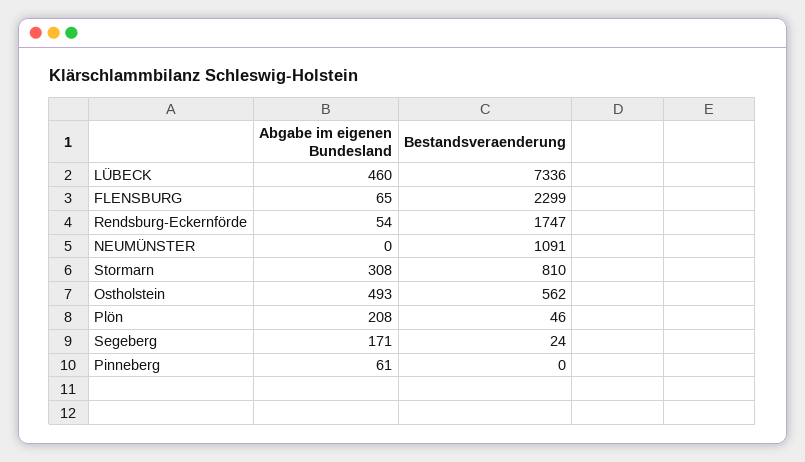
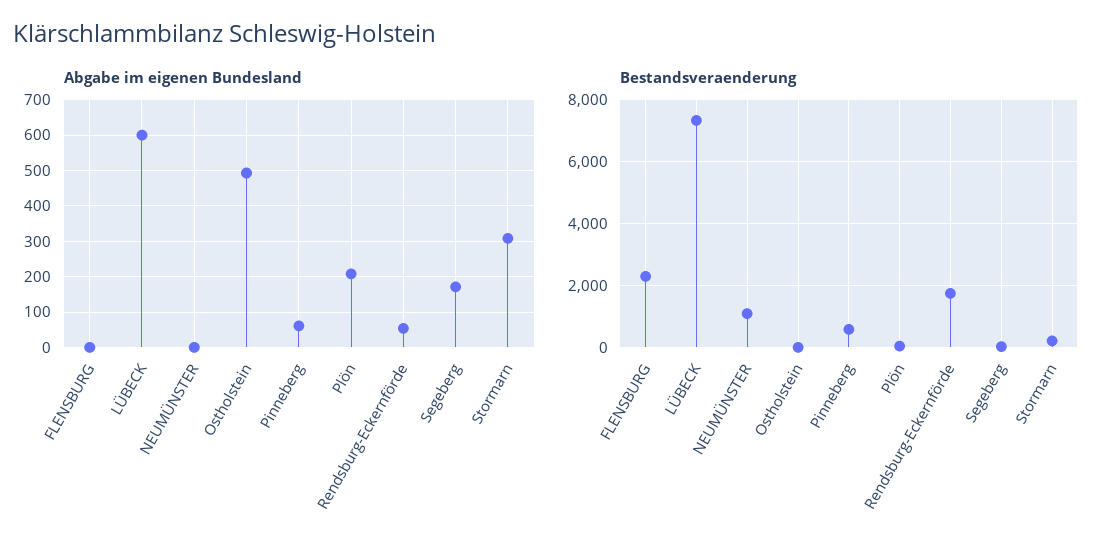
Abgabe im eigenen Bundesland, LÜBECK: 460 -> 600
Abgabe im eigenen Bundesland, FLENSBURG: 65 -> 0
Bestandsveraenderung, Stormarn: 810 -> 200
Bestandsveraenderung, Ostholstein: 562 -> 0
Bestandsveraenderung, Pinneberg: 0 -> 600

